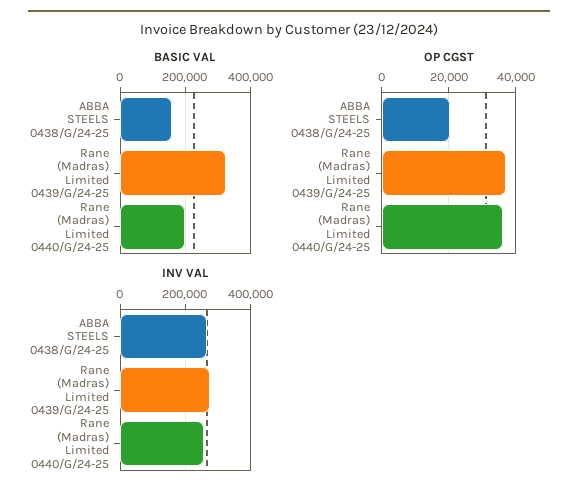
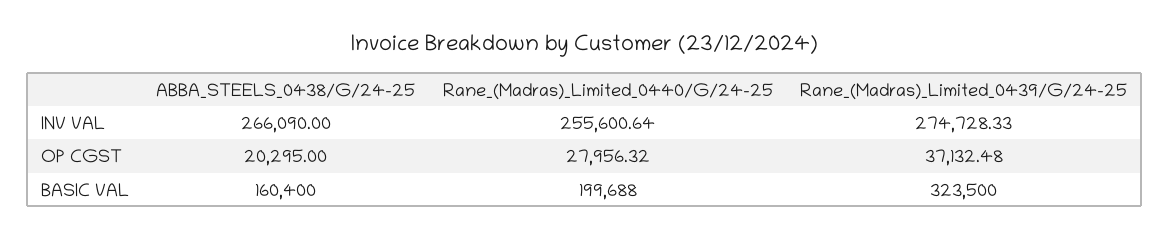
OP CGST, Rane (Madras) Limited 0440/G/24-25: 36000 -> 27956.32

